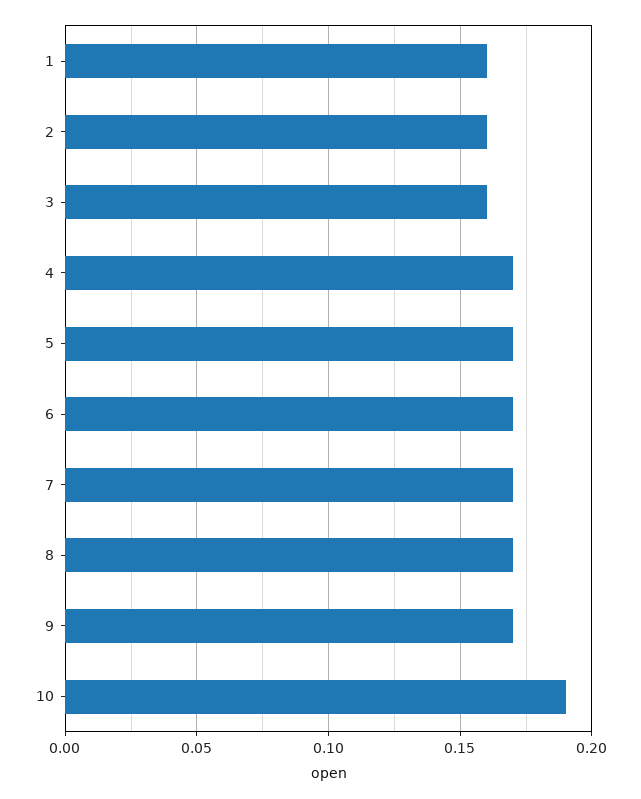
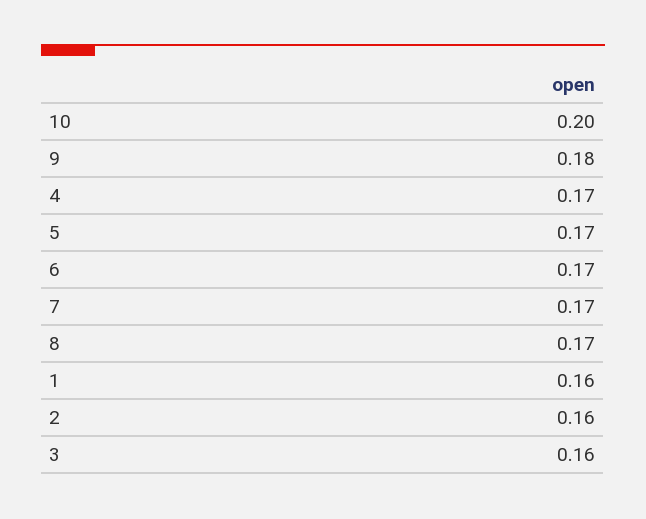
9: 0.17 -> 0.18
10: 0.19 -> 0.2

